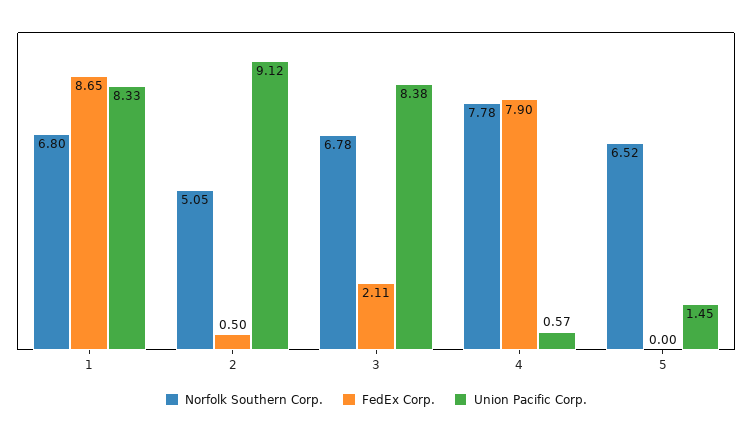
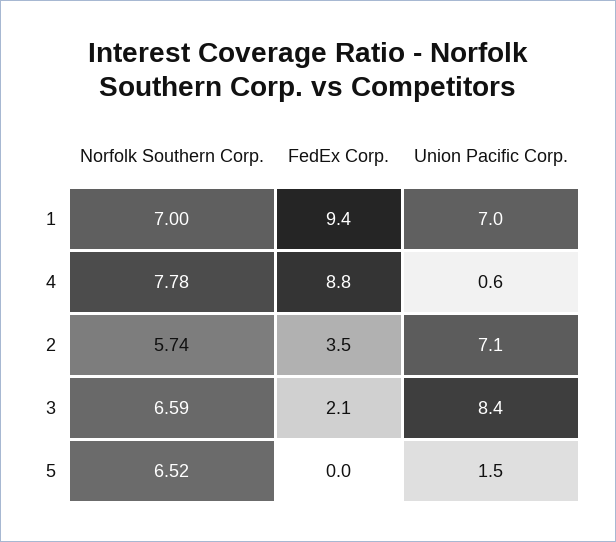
Norfolk Southern Corp., 1: 6.8 -> 7
FedEx Corp., 1: 8.65 -> 9.4
Union Pacific Corp., 1: 8.33 -> 7
Norfolk Southern Corp., 2: 5.05 -> 5.74
FedEx Corp., 2: 0.5 -> 3.5
Union Pacific Corp., 2: 9.12 -> 7.1
Norfolk Southern Corp., 3: 6.78 -> 6.59
FedEx Corp., 4: 7.9 -> 8.8

